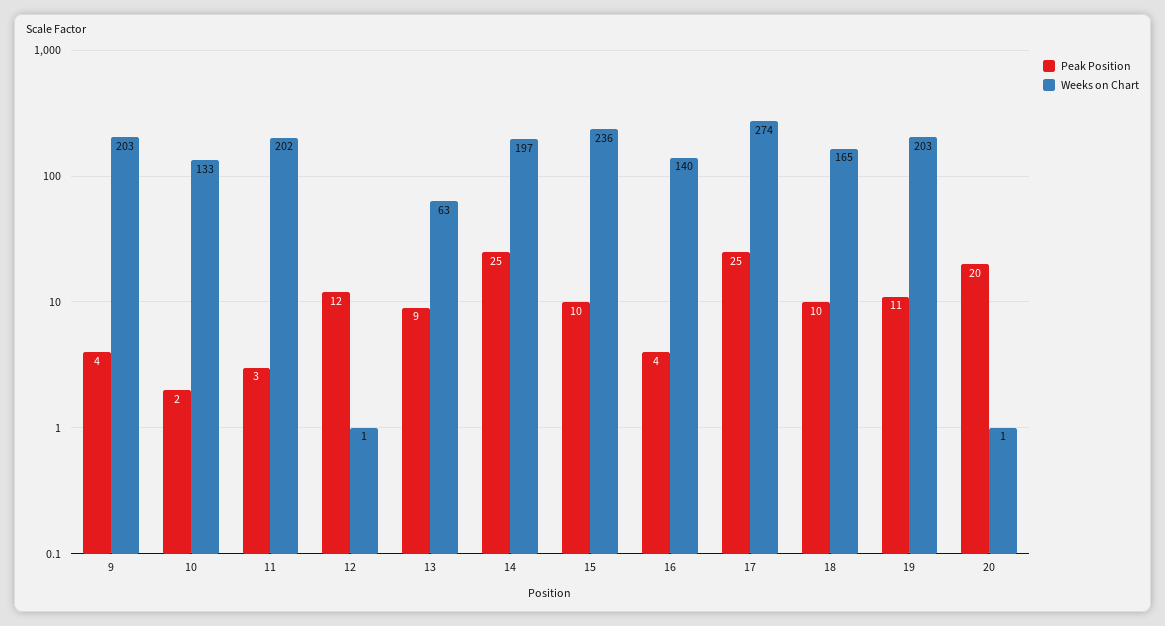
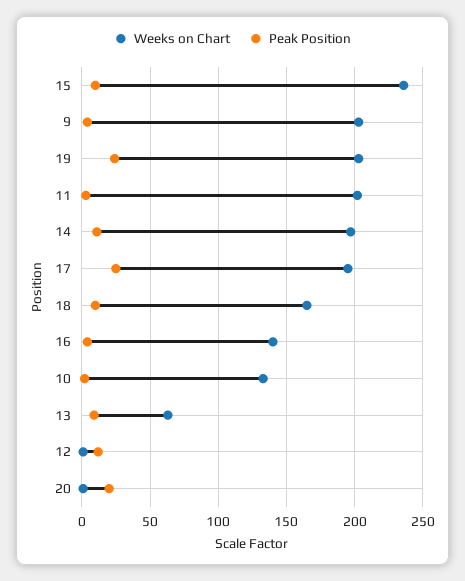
Peak Position, 14: 25 -> 10
Weeks on Chart, 17: 274 -> 195
Peak Position, 19: 11 -> 25

